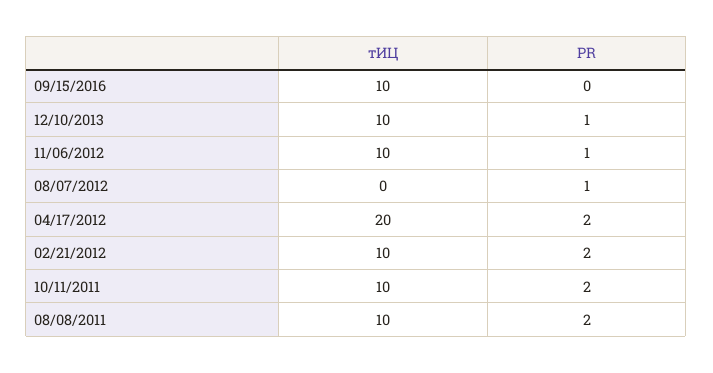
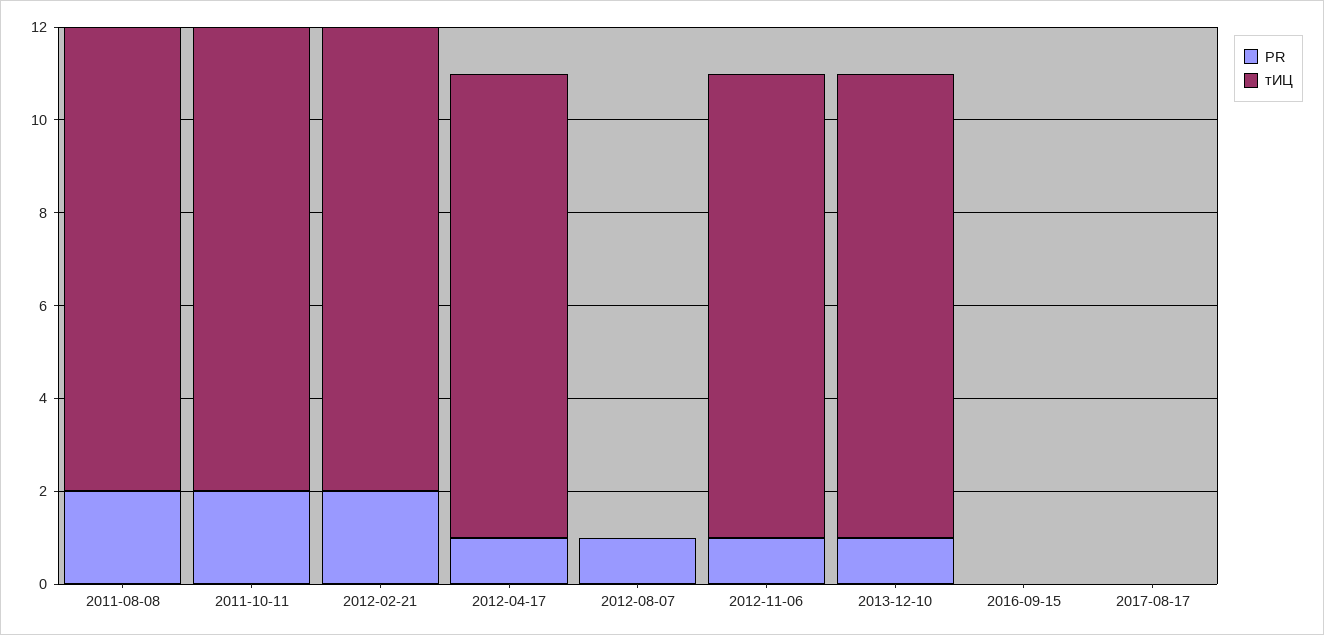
тИЦ, 09/15/2016: 10 -> 0
тИЦ, 04/17/2012: 20 -> 10
PR, 04/17/2012: 2 -> 1
PR, 2017-08-17: none -> 0
тИЦ, 2017-08-17: none -> 0

